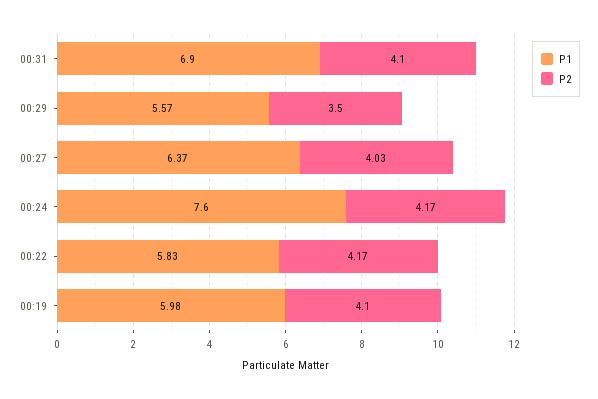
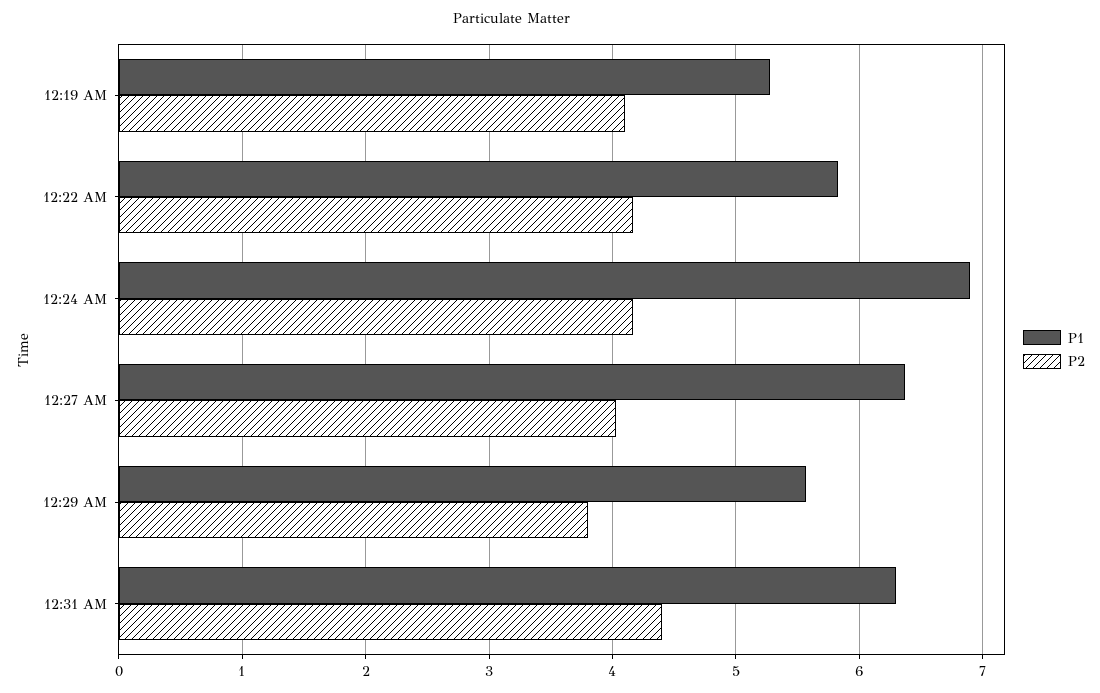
P1, 00:31: 6.9 -> 6.3
P2, 00:31: 4.1 -> 4.4
P2, 00:29: 3.5 -> 3.8
P1, 00:24: 7.6 -> 6.9
P1, 00:19: 5.98 -> 5.3

